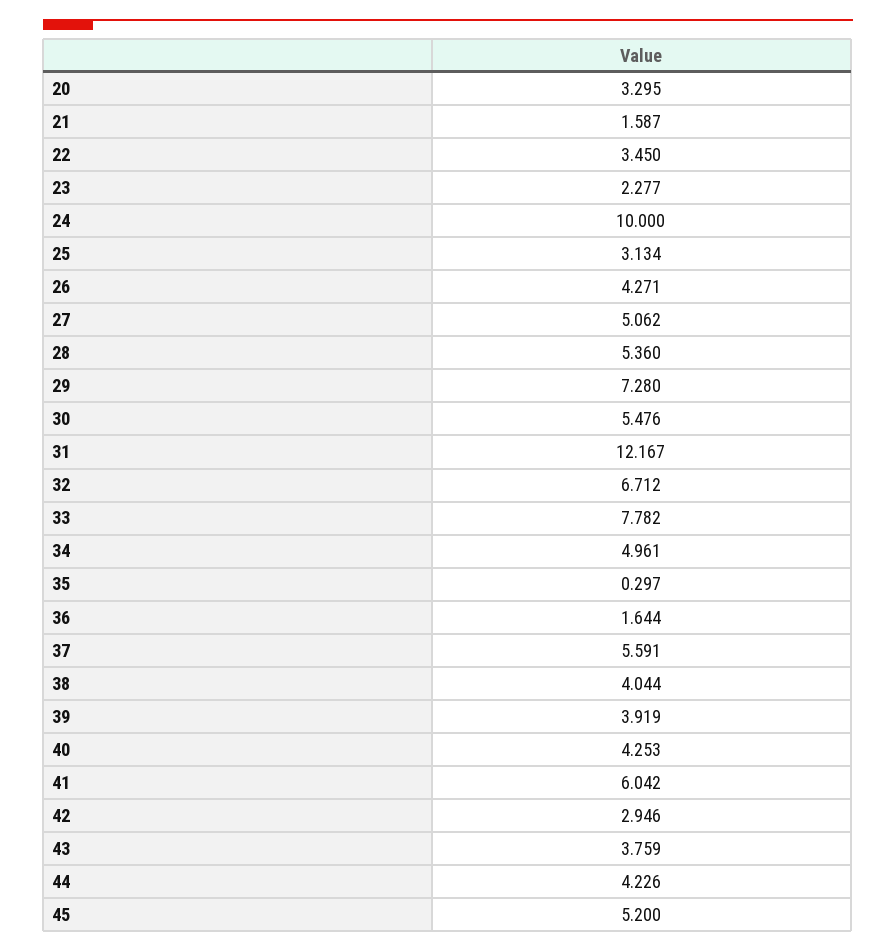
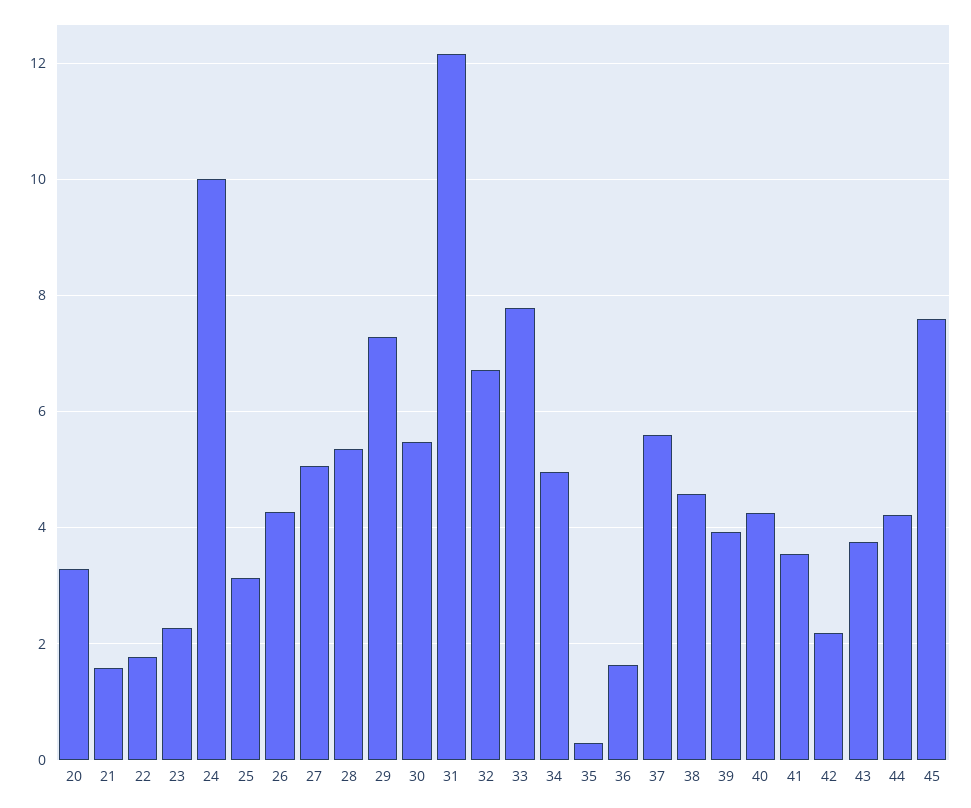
22: 3.45 -> 1.8
38: 4.044 -> 4.6
41: 6.042 -> 3.6
42: 2.946 -> 2.2
45: 5.2 -> 7.6

